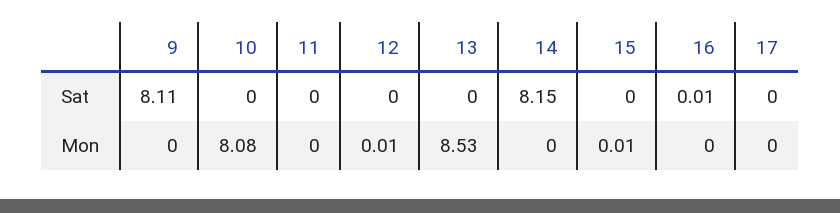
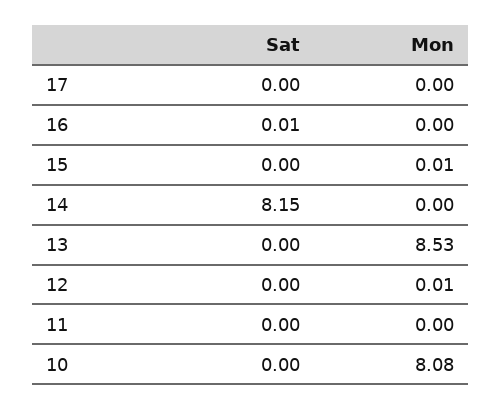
9, Sat: 8.11 -> none
9, Mon: 0 -> none

